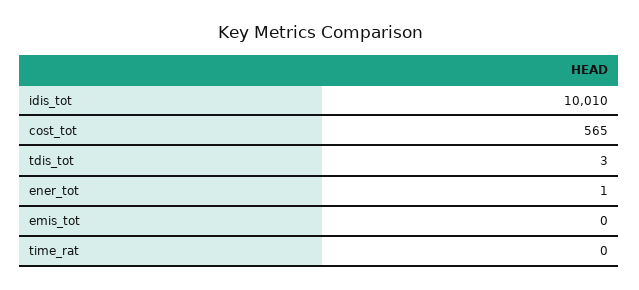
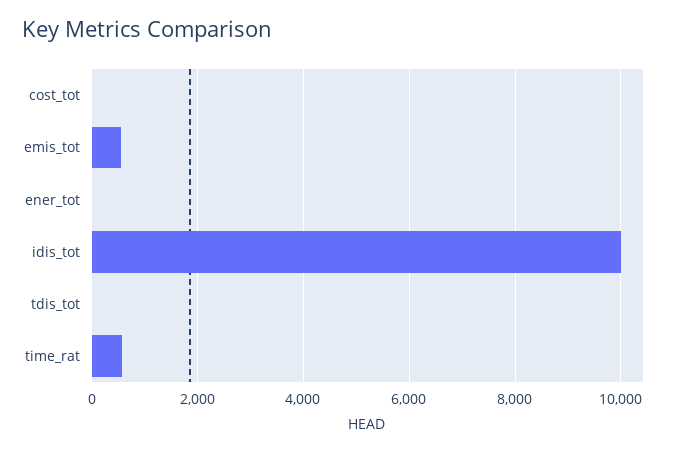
cost_tot: 565 -> 0
emis_tot: 0 -> 600
time_rat: 0 -> 600

